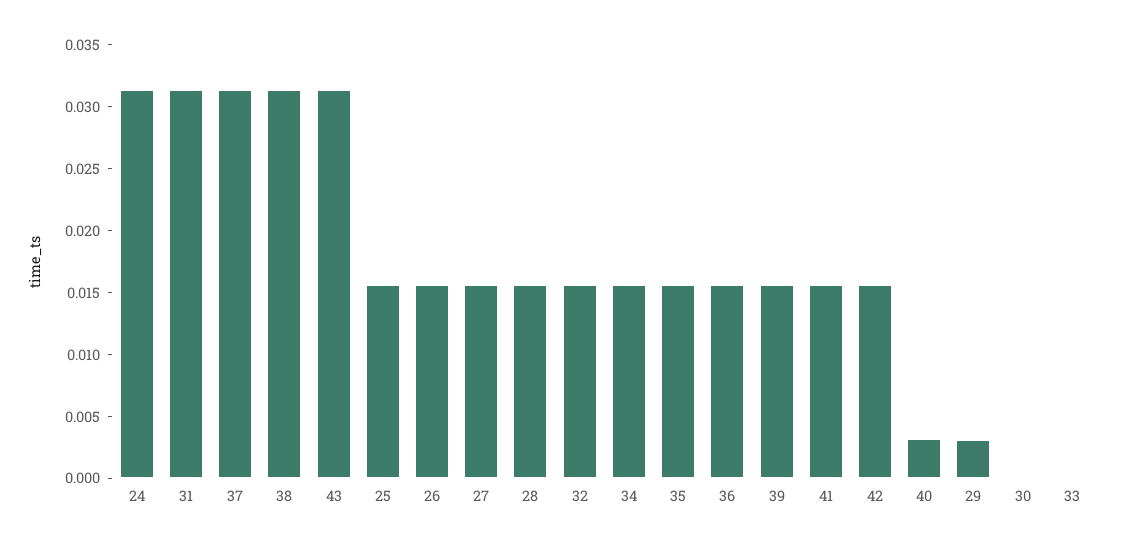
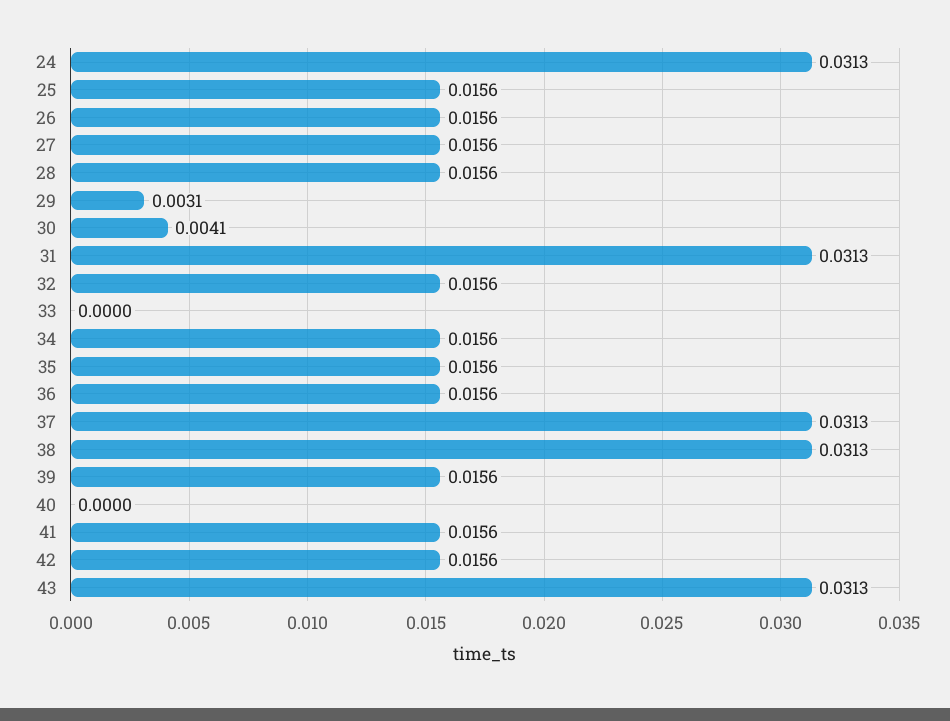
40: 0.003 -> 0
30: 0 -> 0.0041

